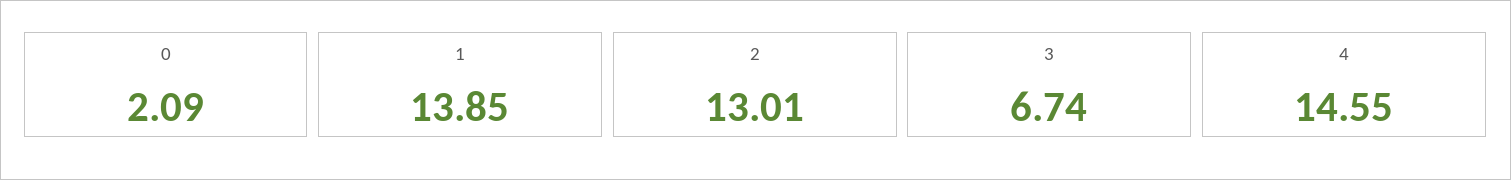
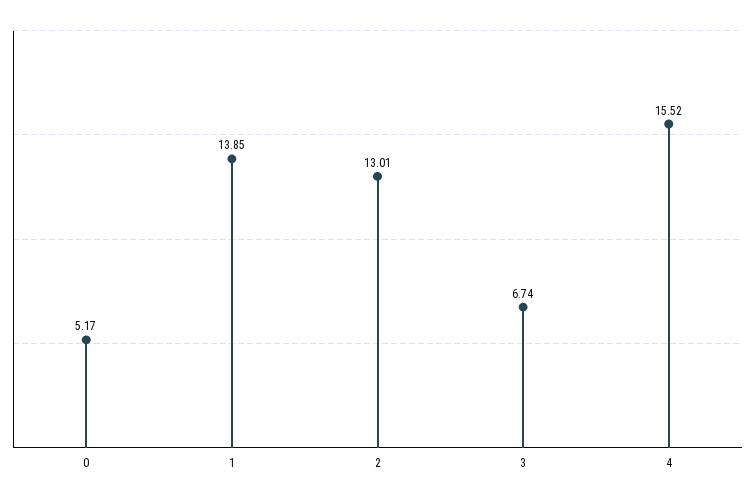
0: 2.09 -> 5.17
4: 14.55 -> 15.52

